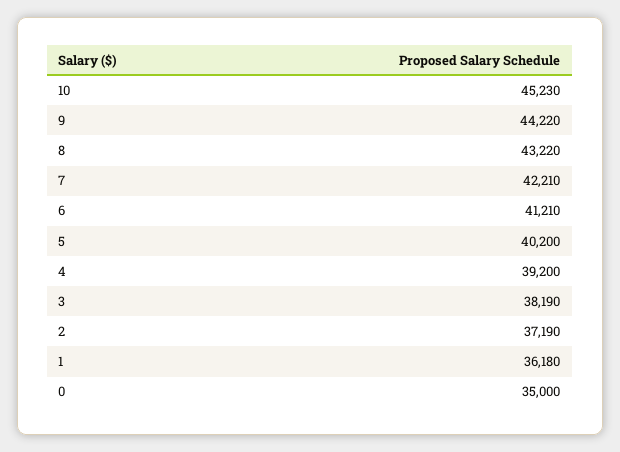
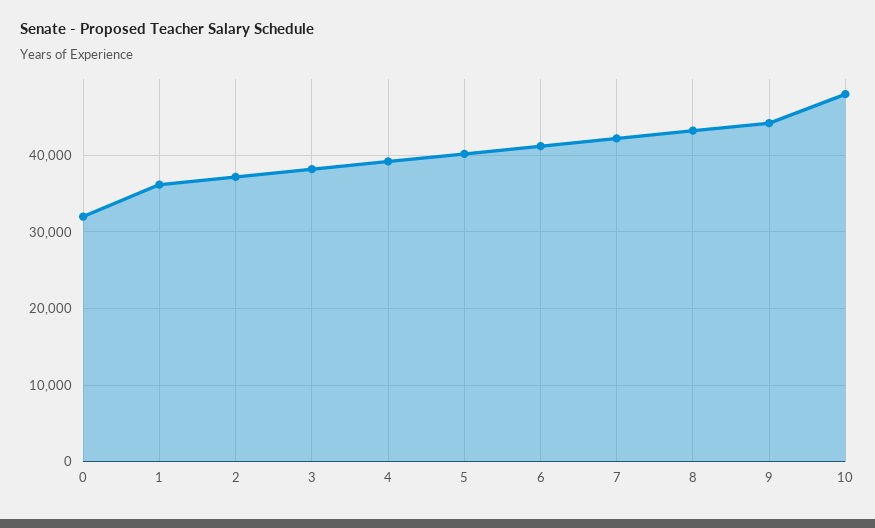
10: 45230 -> 48000
0: 35000 -> 32000

